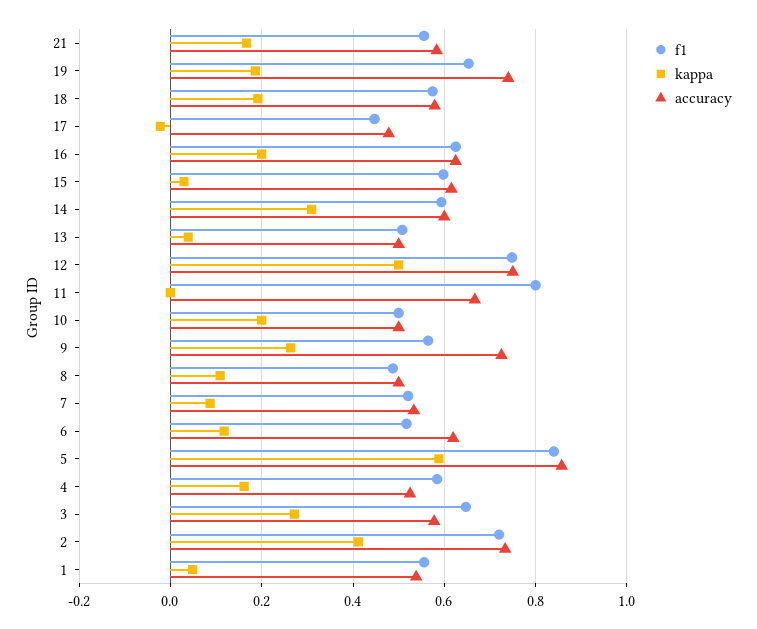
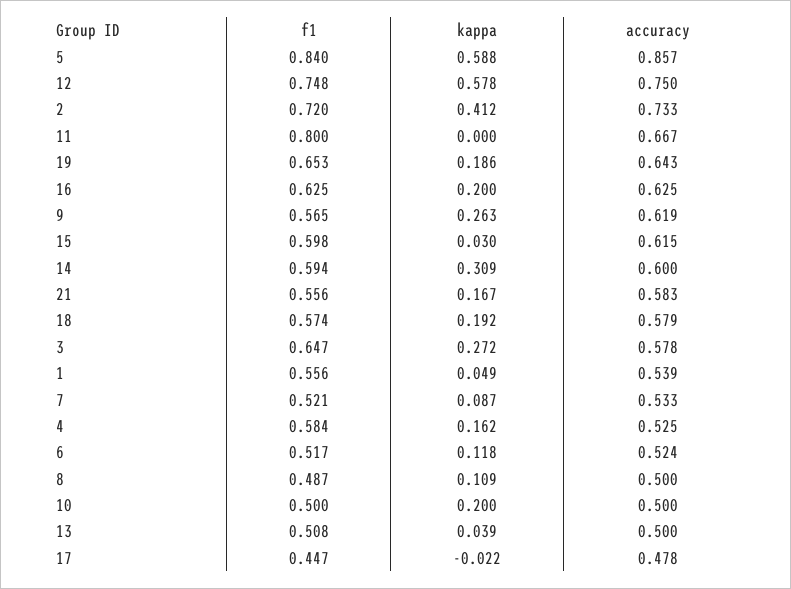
accuracy, 19: 0.74 -> 0.643
kappa, 12: 0.5 -> 0.578
accuracy, 9: 0.72 -> 0.619
accuracy, 6: 0.62 -> 0.524

